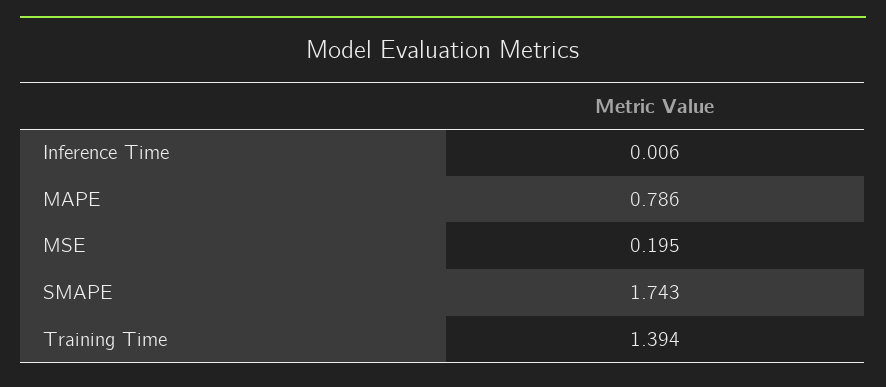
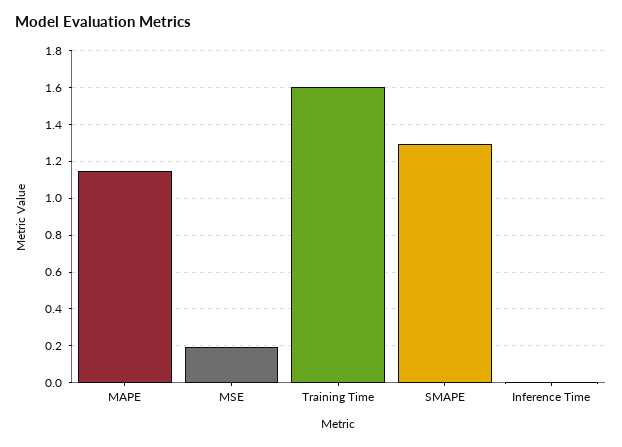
MAPE: 0.786 -> 1.15
SMAPE: 1.743 -> 1.3
Training Time: 1.394 -> 1.6

